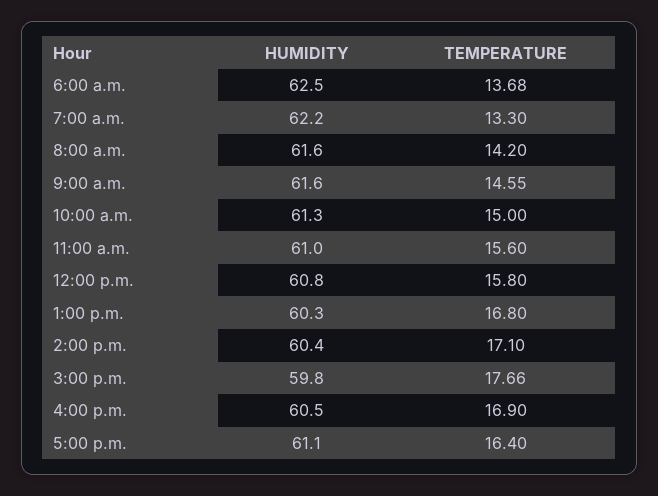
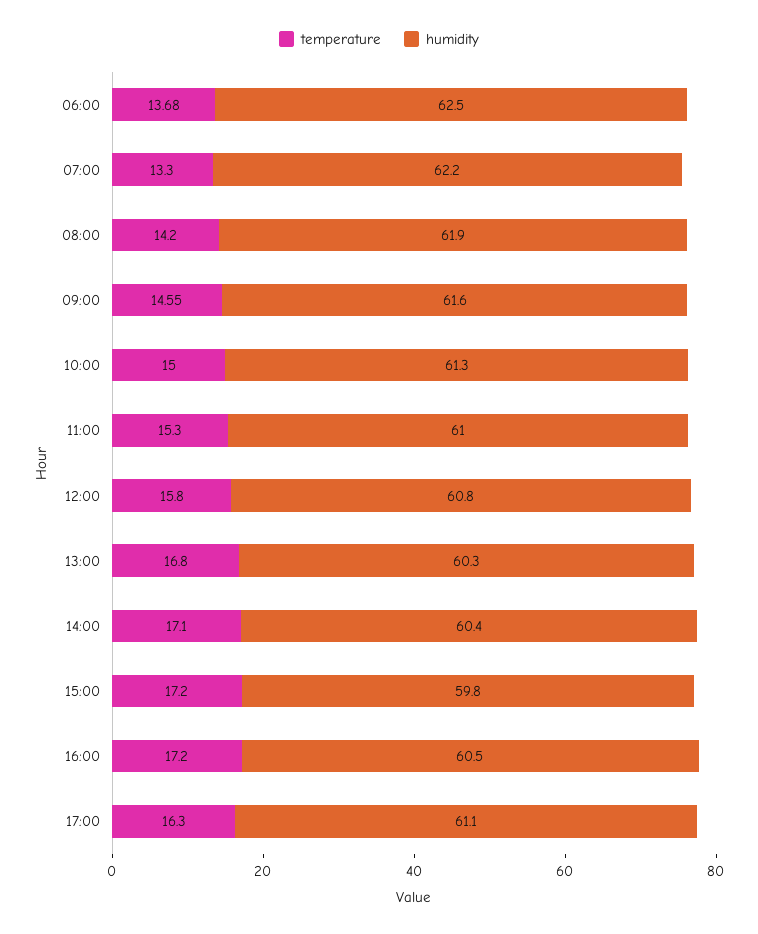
HUMIDITY, 8:00 a.m.: 61.6 -> 61.9
TEMPERATURE, 11:00 a.m.: 15.6 -> 15.3
TEMPERATURE, 3:00 p.m.: 17.66 -> 17.2
TEMPERATURE, 4:00 p.m.: 16.9 -> 17.2
TEMPERATURE, 5:00 p.m.: 16.4 -> 16.3

